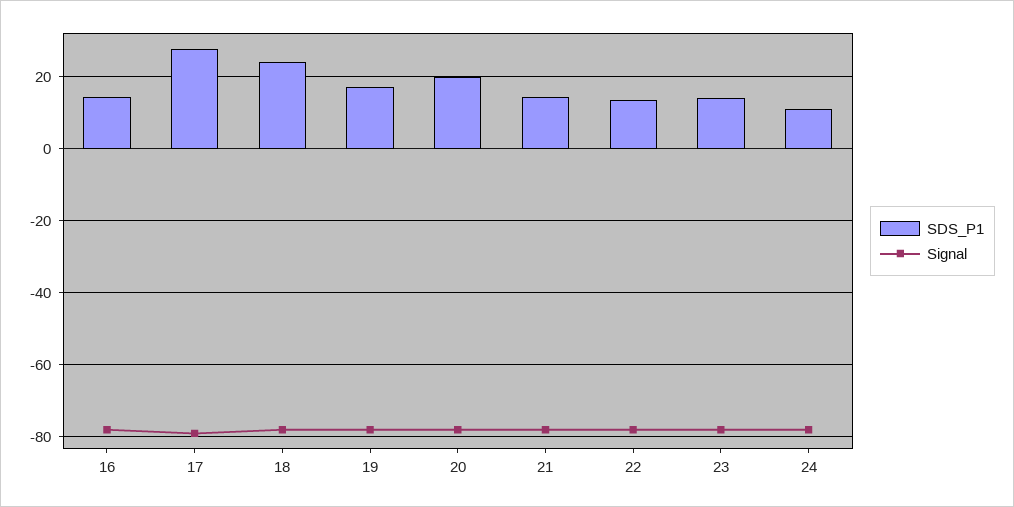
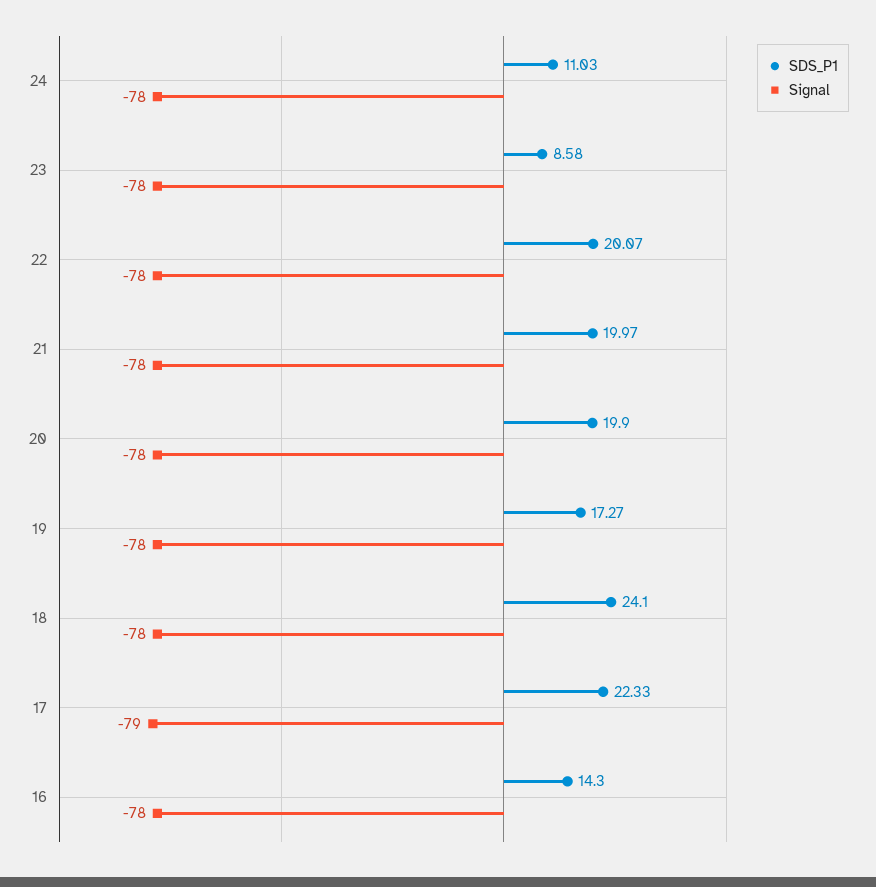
SDS_P1, 17: 28 -> 22.33
SDS_P1, 21: 14 -> 19.97
SDS_P1, 22: 14 -> 20.07
SDS_P1, 23: 14 -> 8.58

